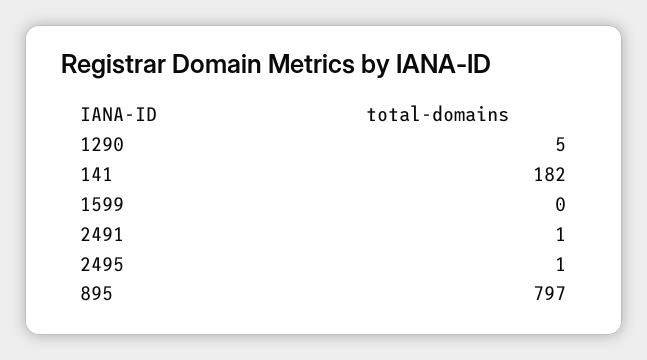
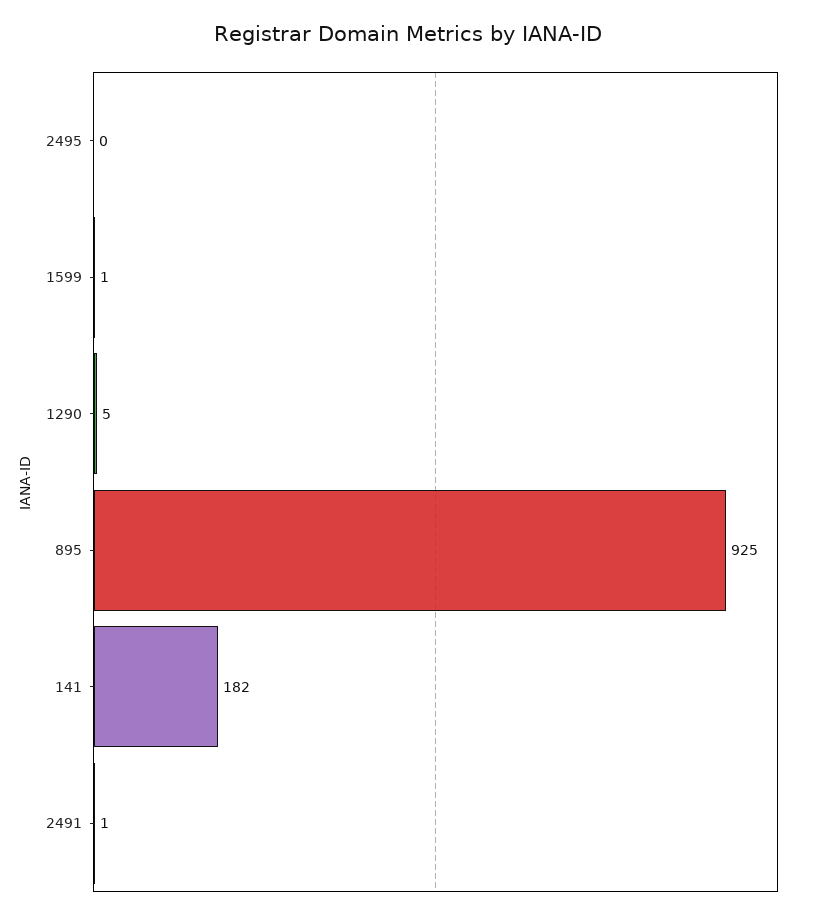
1599: 0 -> 1
2495: 1 -> 0
895: 797 -> 925

